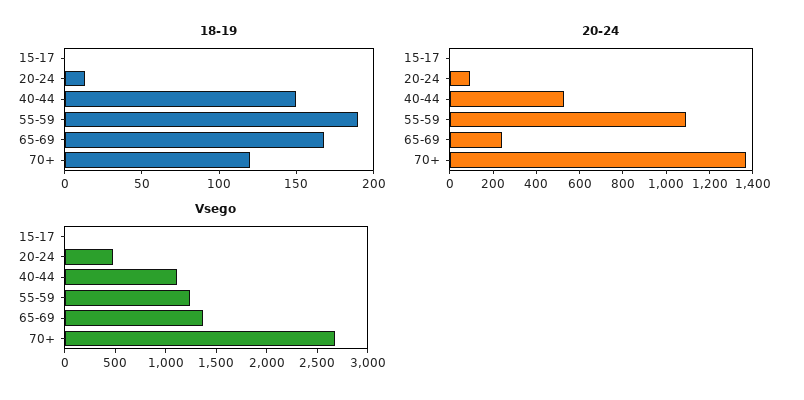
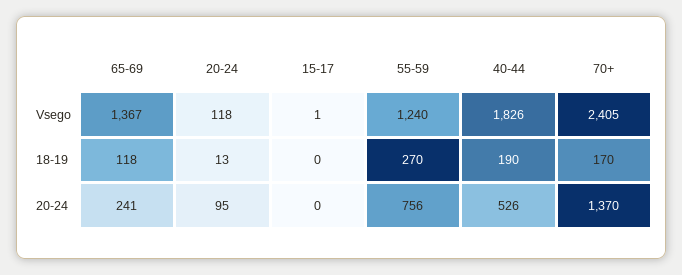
18-19, 40-44: 150 -> 190
18-19, 55-59: 190 -> 270
18-19, 65-69: 170 -> 118
18-19, 70+: 120 -> 170
20-24, 55-59: 1100 -> 756
Vsego, 20-24: 500 -> 118
Vsego, 40-44: 1100 -> 1826
Vsego, 70+: 2700 -> 2405

